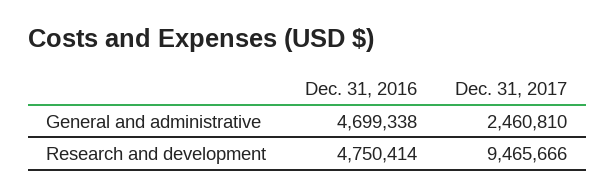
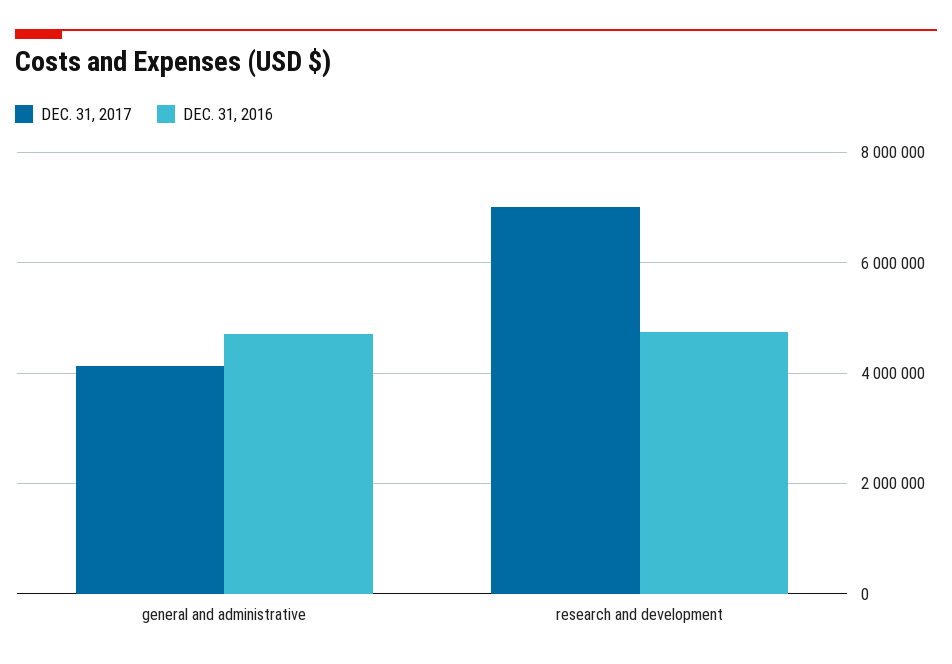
Dec. 31, 2017, General and administrative: 2460810 -> 4200000
Dec. 31, 2017, Research and development: 9465666 -> 7000000

